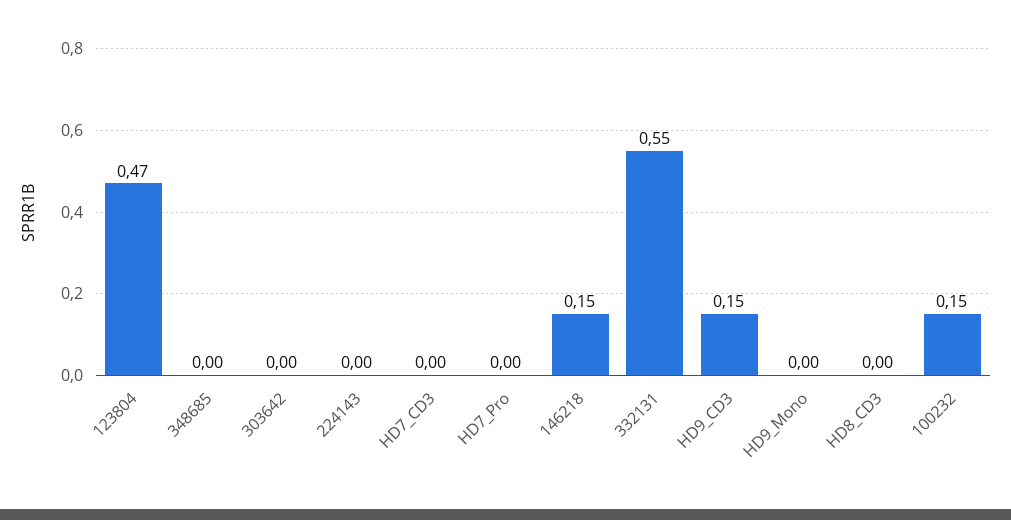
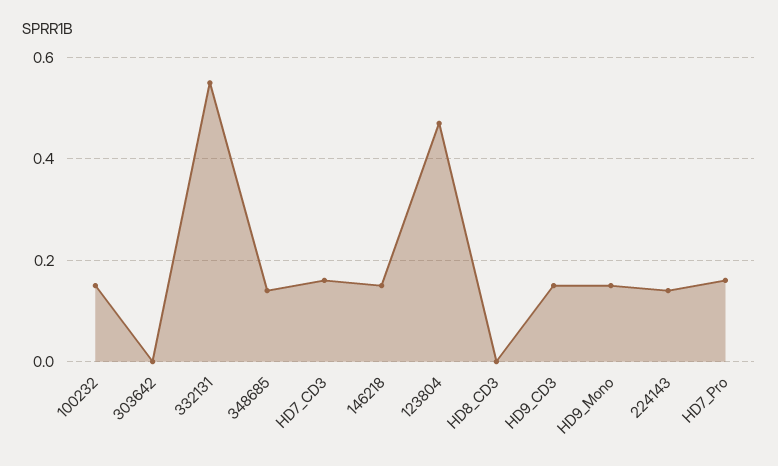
348685: 0 -> 0.15
224143: 0 -> 0.15
HD7_CD3: 0 -> 0.15
HD7_Pro: 0 -> 0.15
HD9_Mono: 0 -> 0.15

